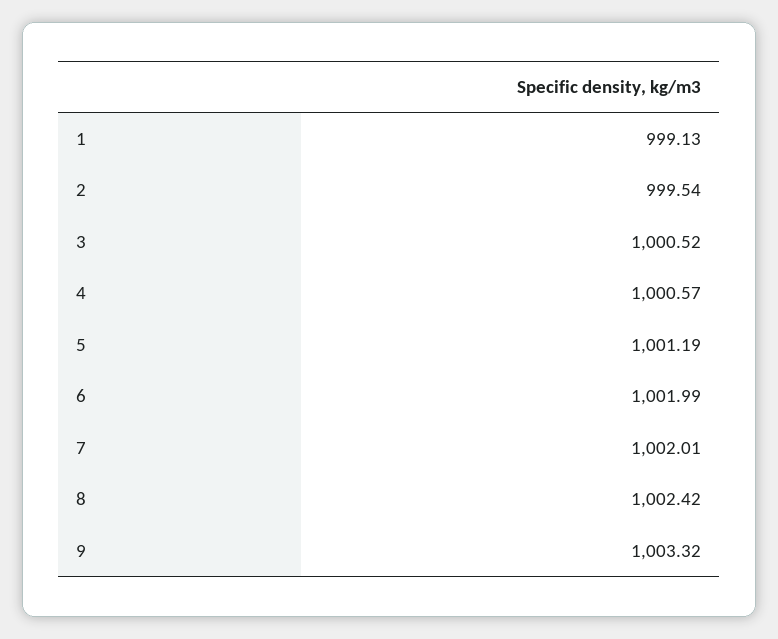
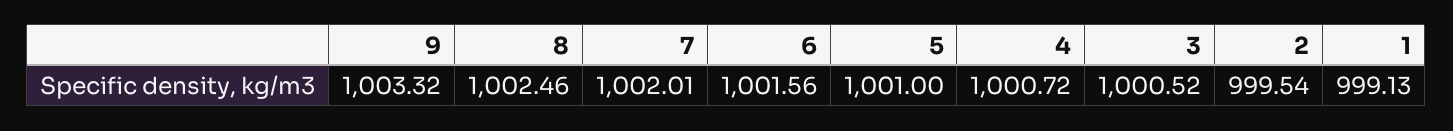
4: 1000.57 -> 1000.72
5: 1001.19 -> 1001
6: 1001.99 -> 1001.56
8: 1002.42 -> 1002.46

